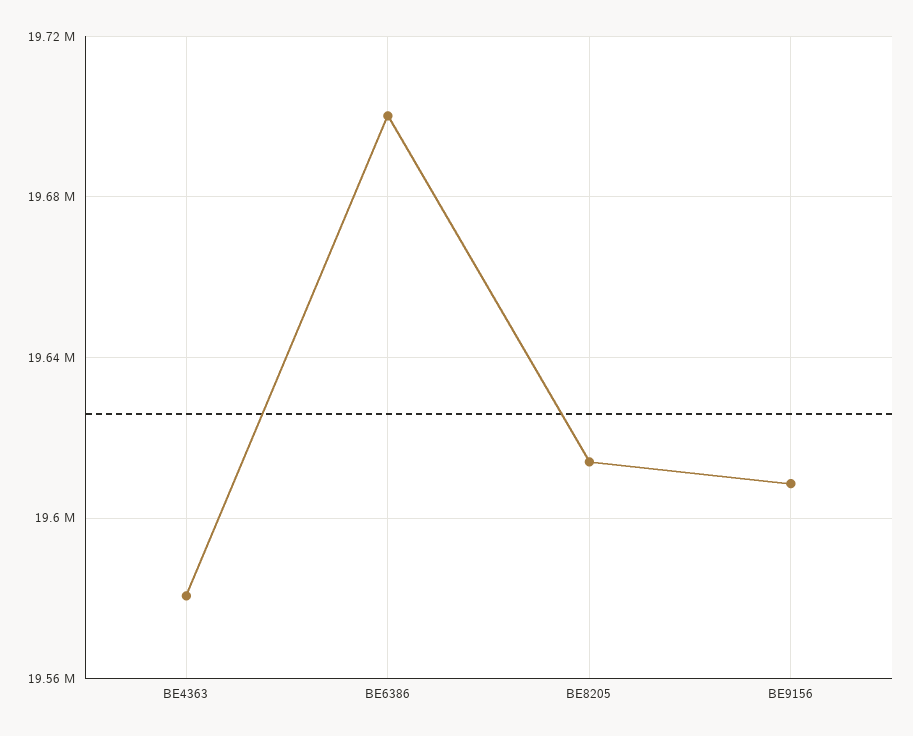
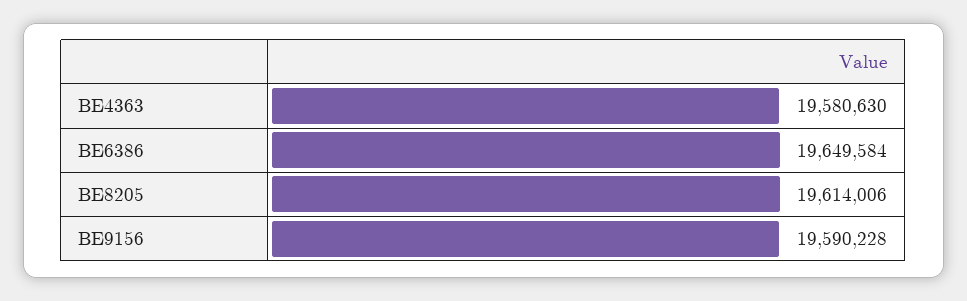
BE6386: 19700000 -> 19649584
BE9156: 19610000 -> 19590228

